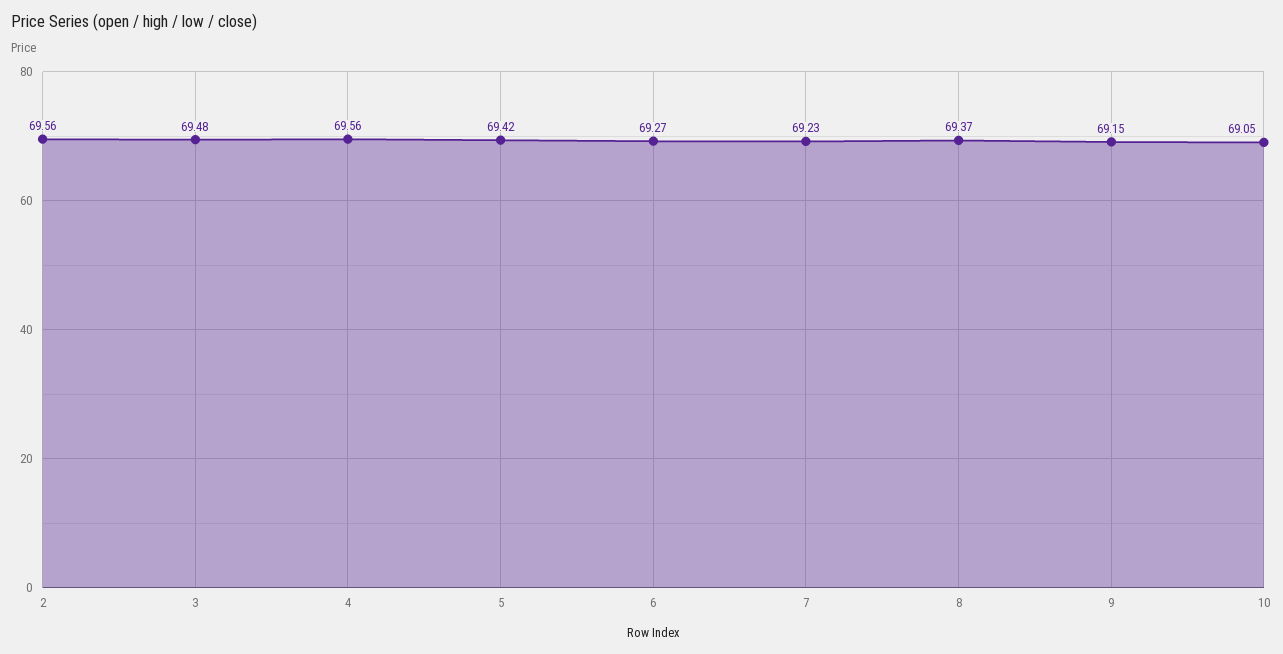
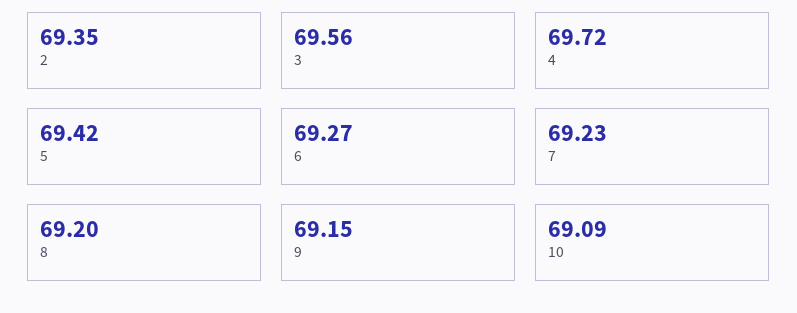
2: 69.56 -> 69.35
3: 69.48 -> 69.56
4: 69.56 -> 69.72
8: 69.37 -> 69.2
10: 69.05 -> 69.09

